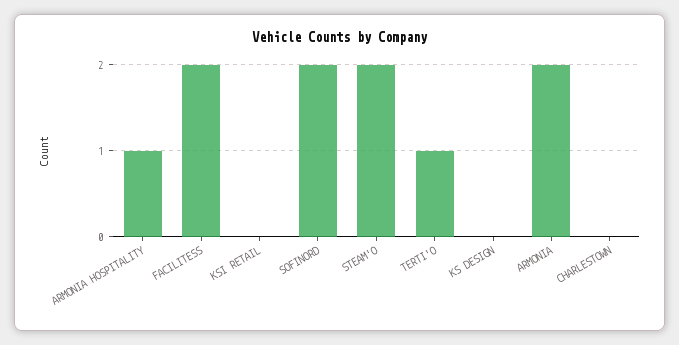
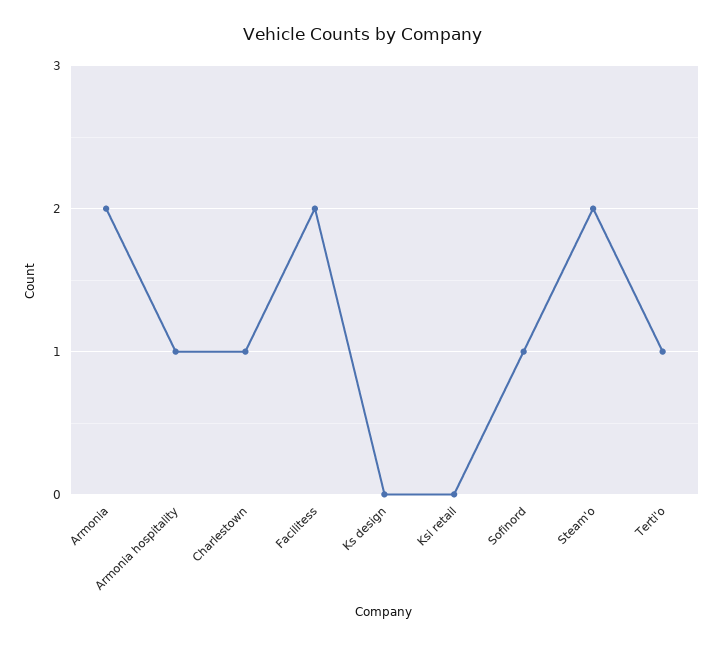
SOFINORD: 2 -> 1
CHARLESTOWN: 0 -> 1

